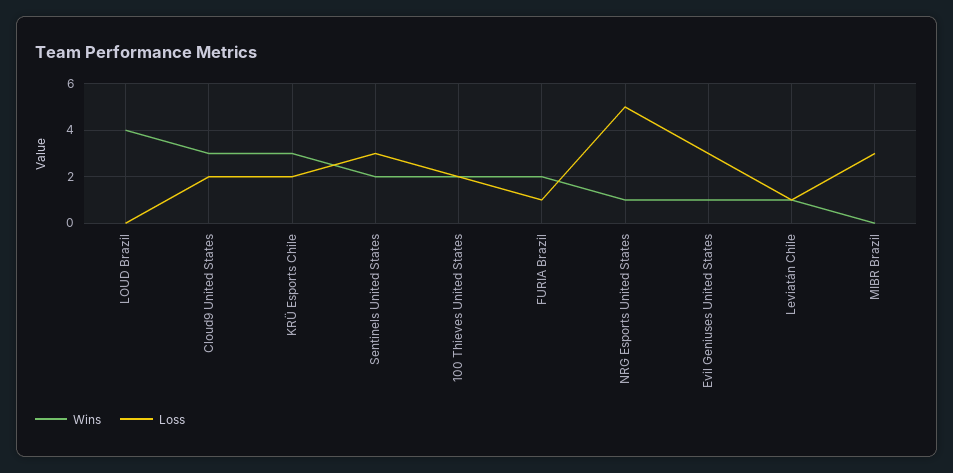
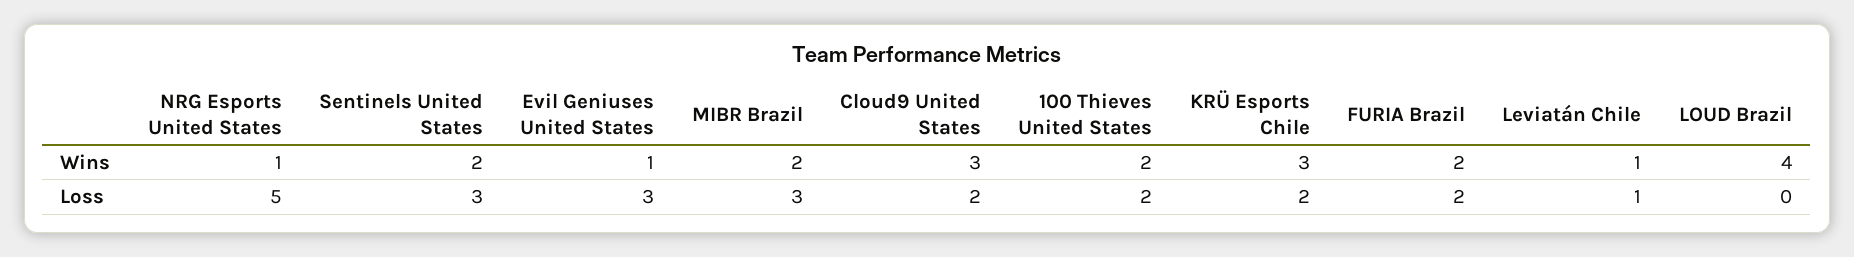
Loss, FURIA Brazil: 1 -> 2
Wins, MIBR Brazil: 0 -> 2

